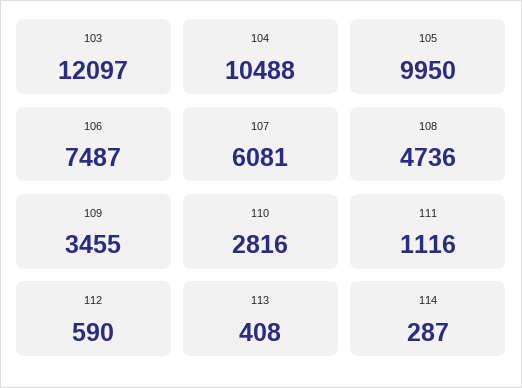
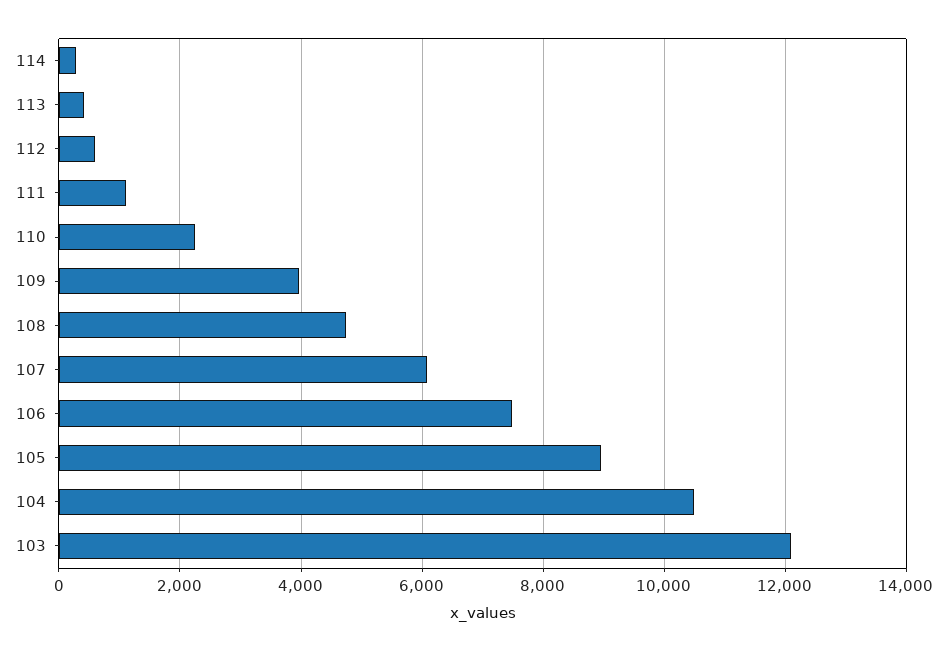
105: 9950 -> 9000
109: 3455 -> 4000
110: 2816 -> 2200

